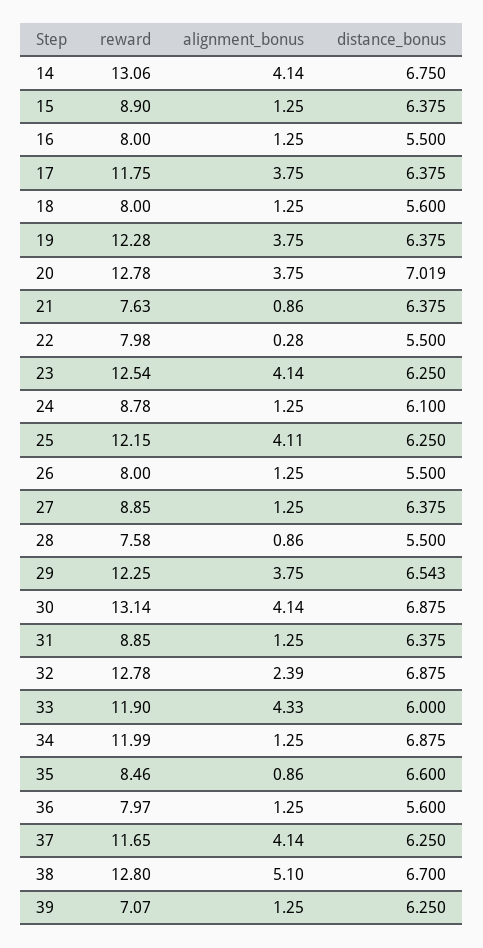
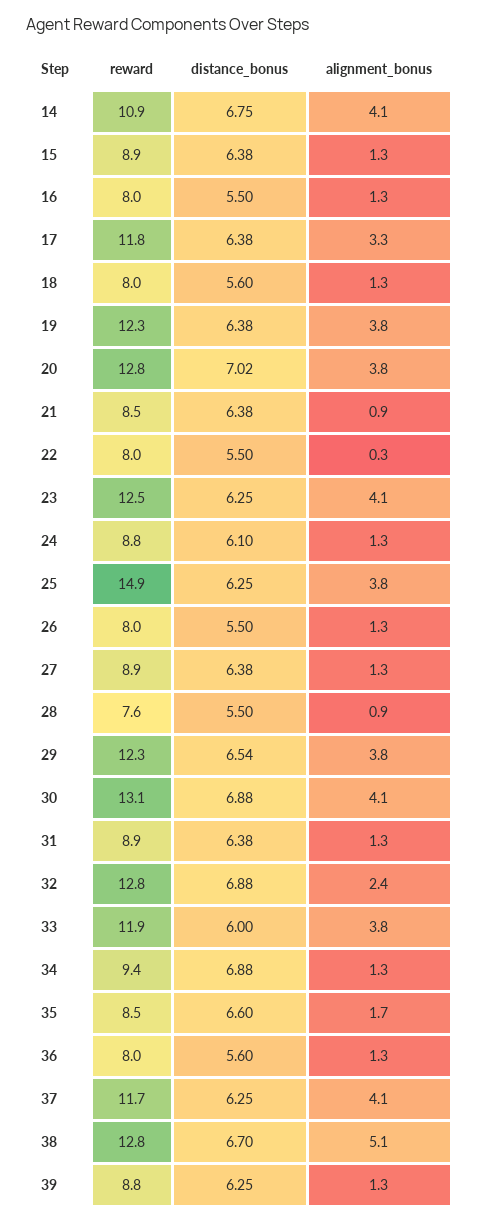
reward, 14: 13.06 -> 10.9
alignment_bonus, 17: 3.75 -> 3.3
reward, 21: 7.63 -> 8.5
reward, 25: 12.15 -> 14.9
alignment_bonus, 25: 4.11 -> 3.8
alignment_bonus, 33: 4.33 -> 3.8
reward, 34: 11.99 -> 9.4
alignment_bonus, 35: 0.86 -> 1.7
reward, 39: 7.07 -> 8.8

